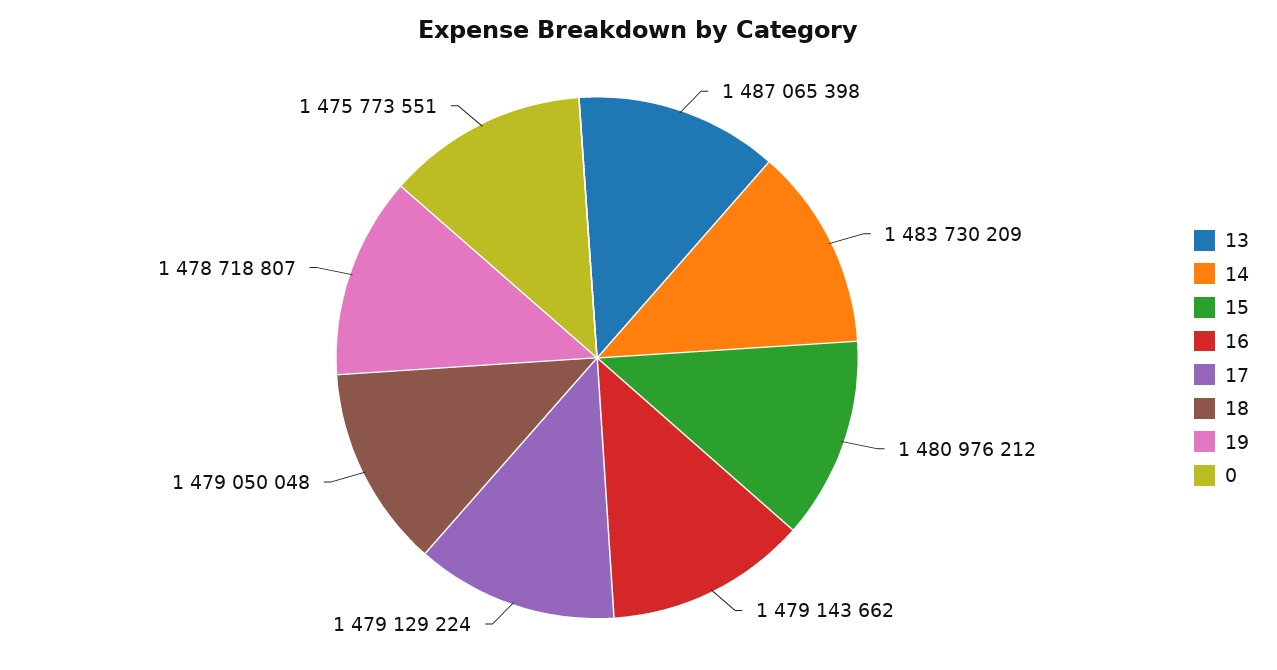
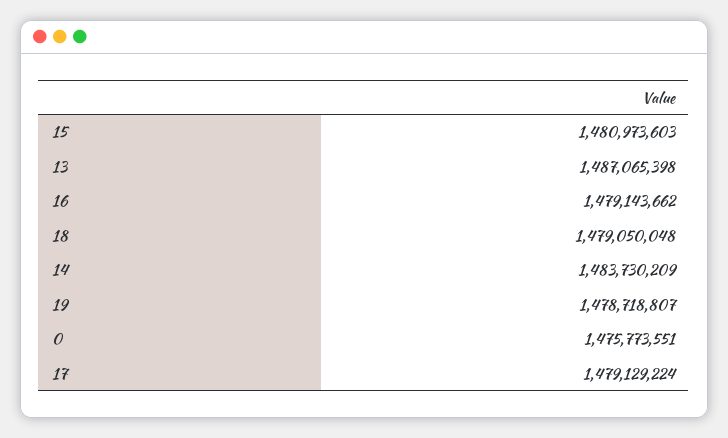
15: 1480976212 -> 1480973603

